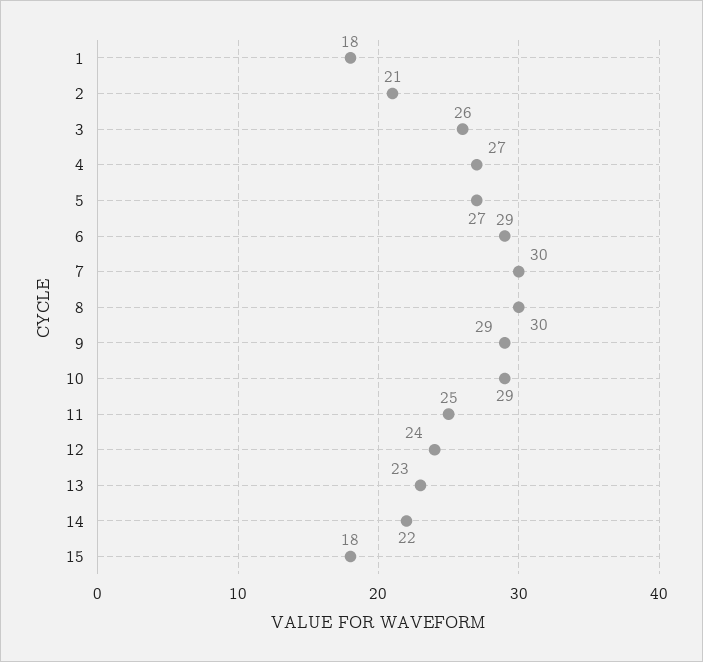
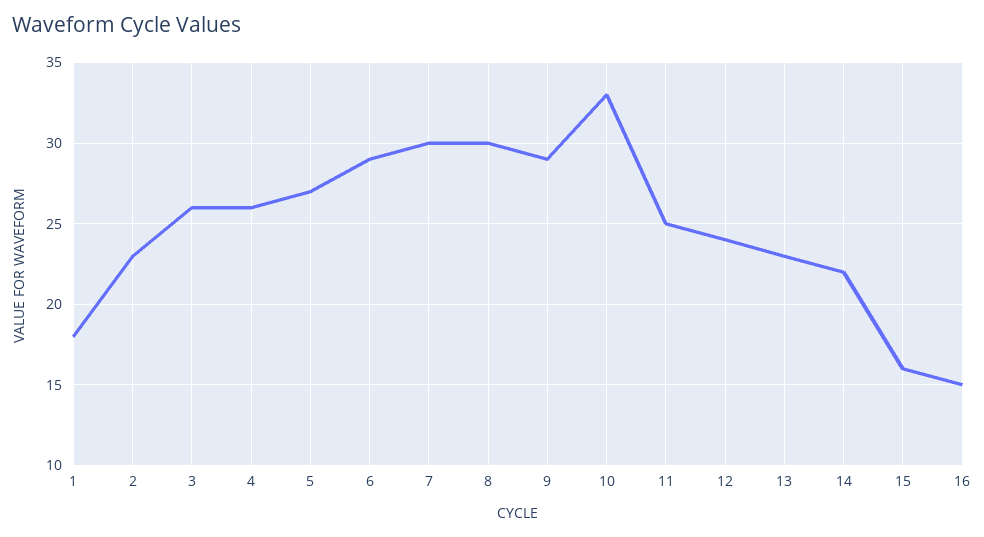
2: 21 -> 23
4: 27 -> 26
10: 29 -> 33
15: 18 -> 16
16: none -> 15

